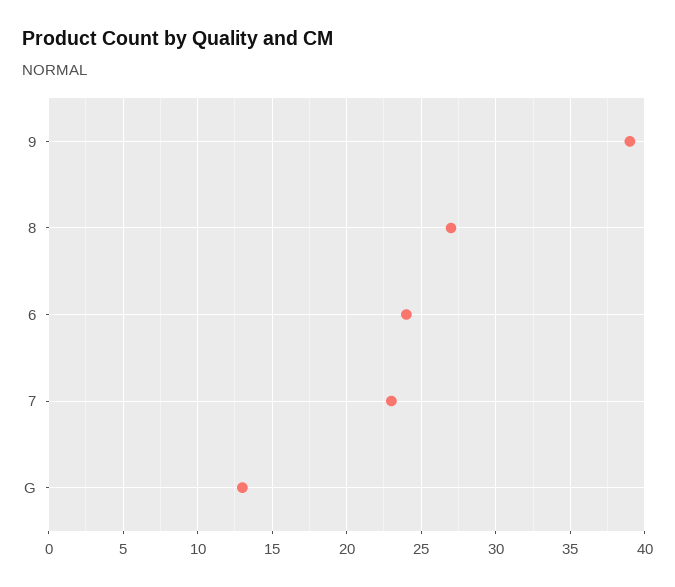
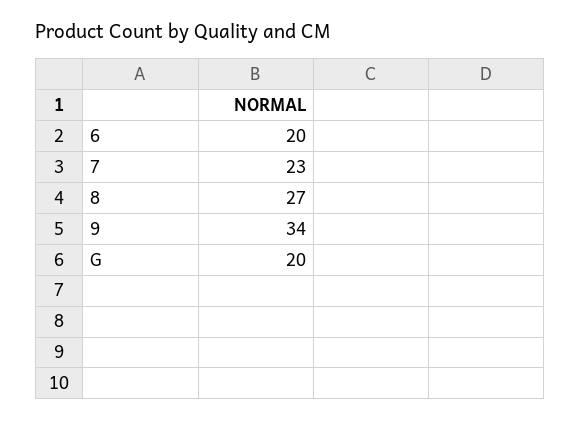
9: 39 -> 34
6: 24 -> 20
G: 13 -> 20

